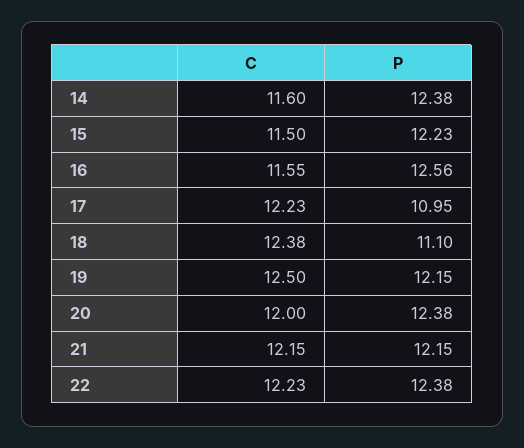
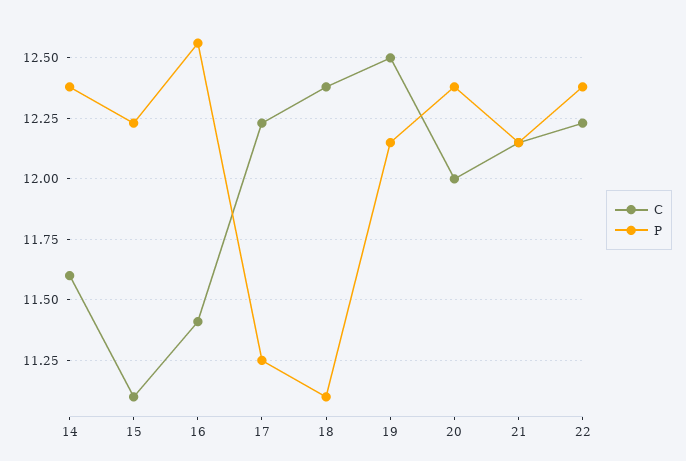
C, 15: 11.5 -> 11.1
C, 16: 11.55 -> 11.4
P, 17: 10.95 -> 11.25

